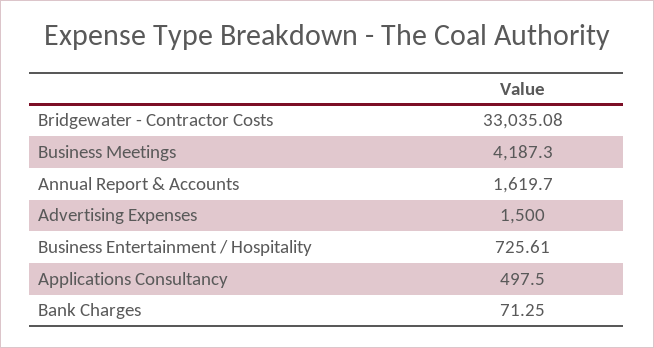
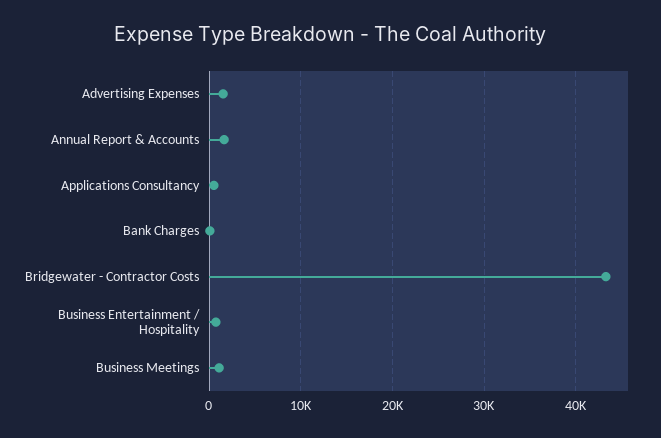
Bridgewater - Contractor Costs: 33035.08 -> 43000
Business Meetings: 4187.3 -> 1000

